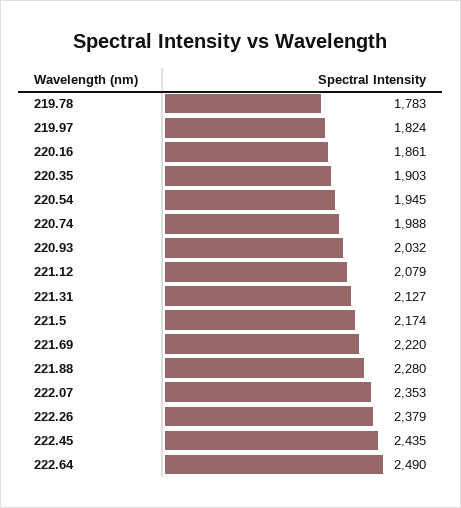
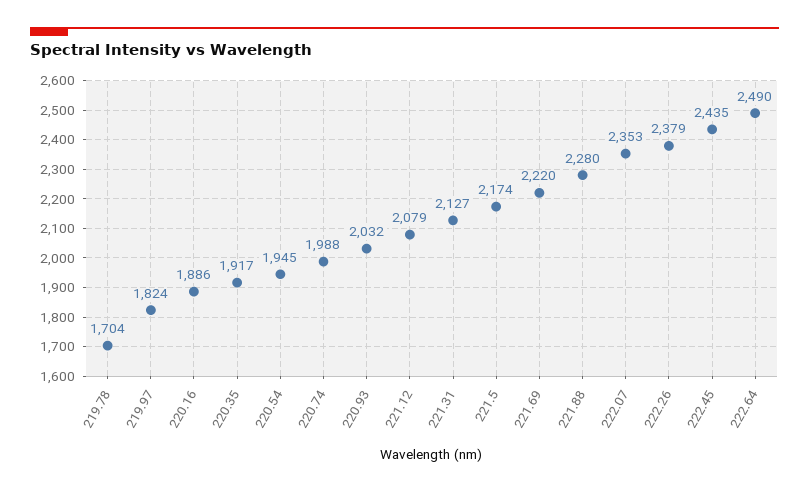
219.78: 1783 -> 1704
220.16: 1861 -> 1886
220.35: 1903 -> 1917

